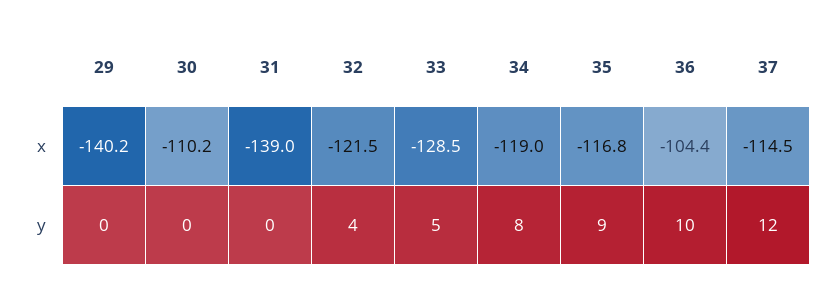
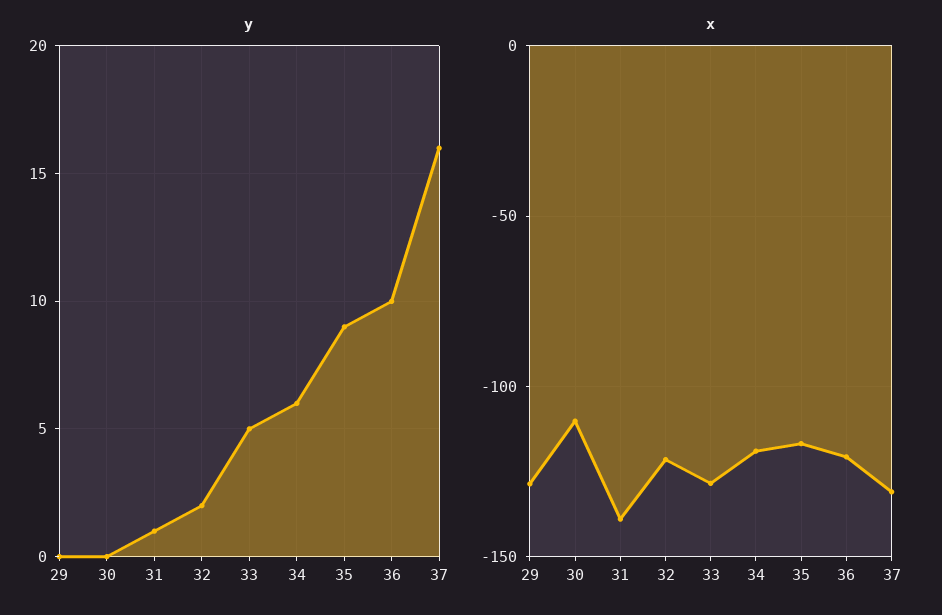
x, 29: -140.2 -> -130
x, 36: -104.4 -> -120
x, 37: -114.5 -> -130
y, 31: 0 -> 1
y, 32: 4 -> 2
y, 34: 8 -> 6
y, 37: 12 -> 16

